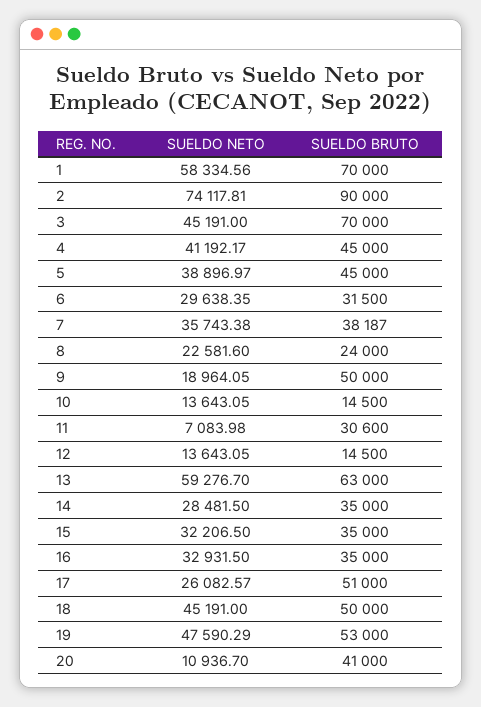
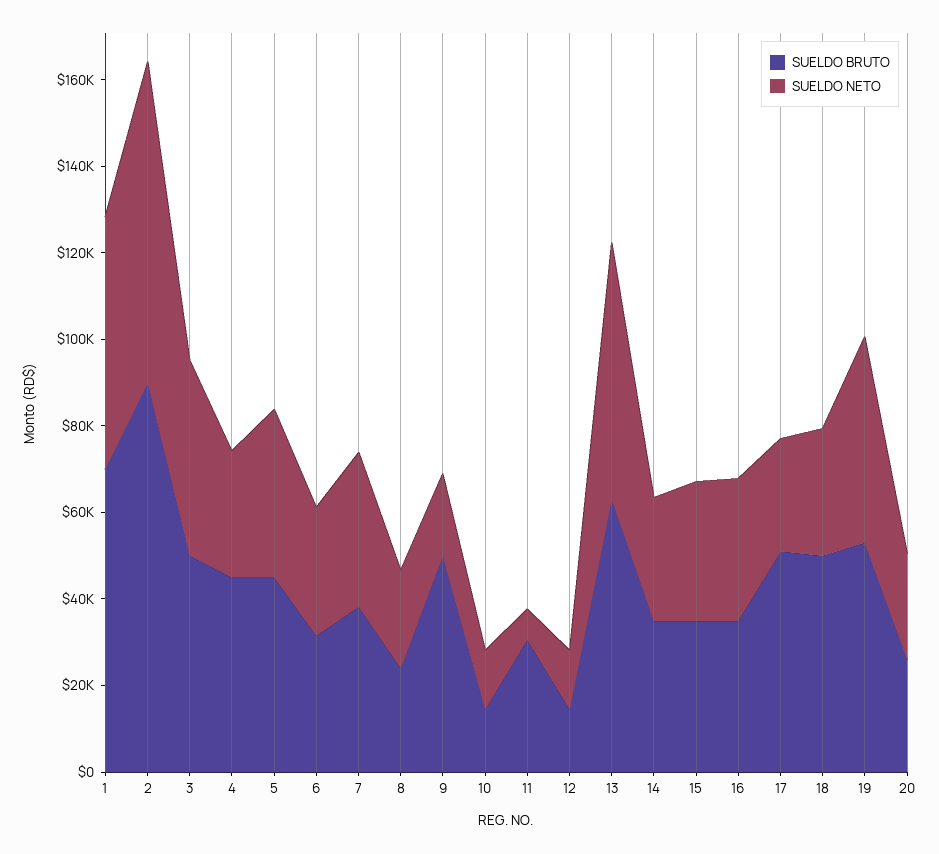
SUELDO BRUTO, 3: 70000 -> 50000
SUELDO NETO, 4: 41192.17 -> 30000
SUELDO NETO, 18: 45191 -> 30000
SUELDO NETO, 20: 10936.7 -> 25000
SUELDO BRUTO, 20: 41000 -> 25000

